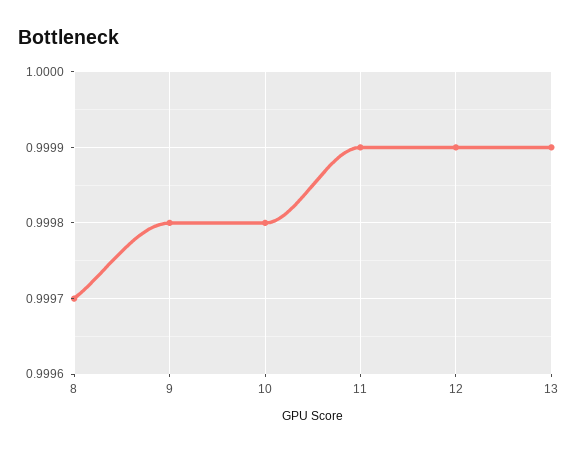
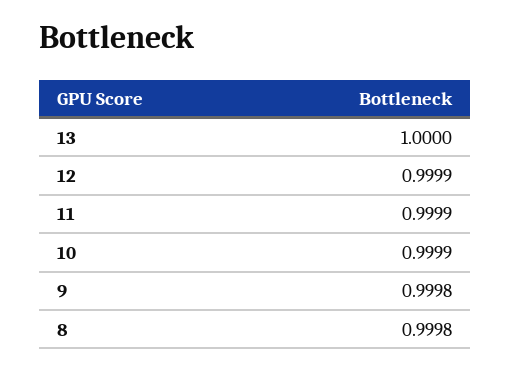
8: 0.9997 -> 0.9998
10: 0.9998 -> 0.9999
13: 0.9999 -> 1

